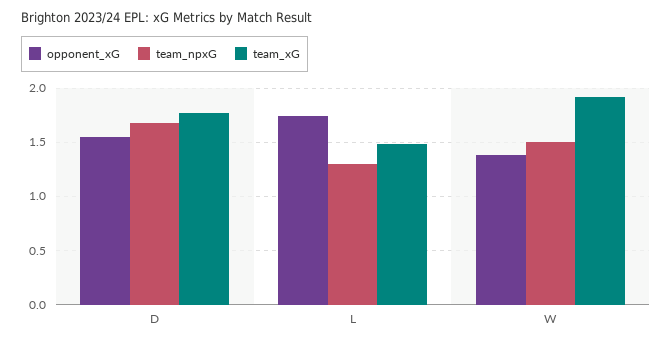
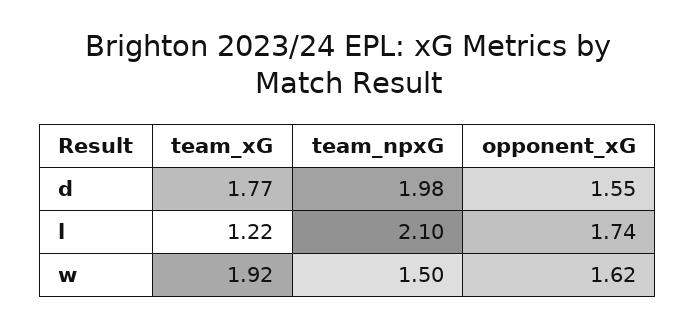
team_npxG, D: 1.7 -> 1.98
team_npxG, L: 1.3 -> 2.1
team_xG, L: 1.5 -> 1.22
opponent_xG, W: 1.4 -> 1.62

